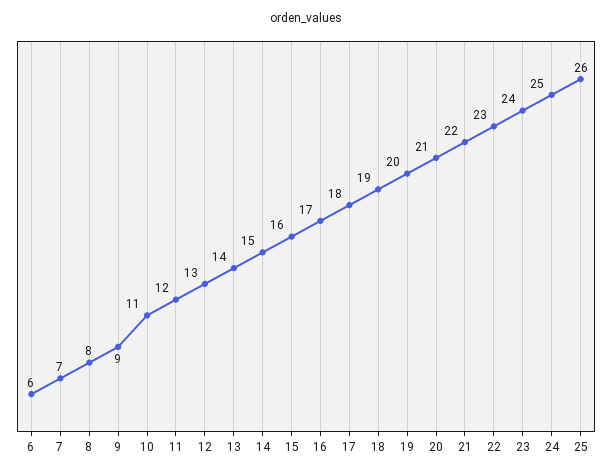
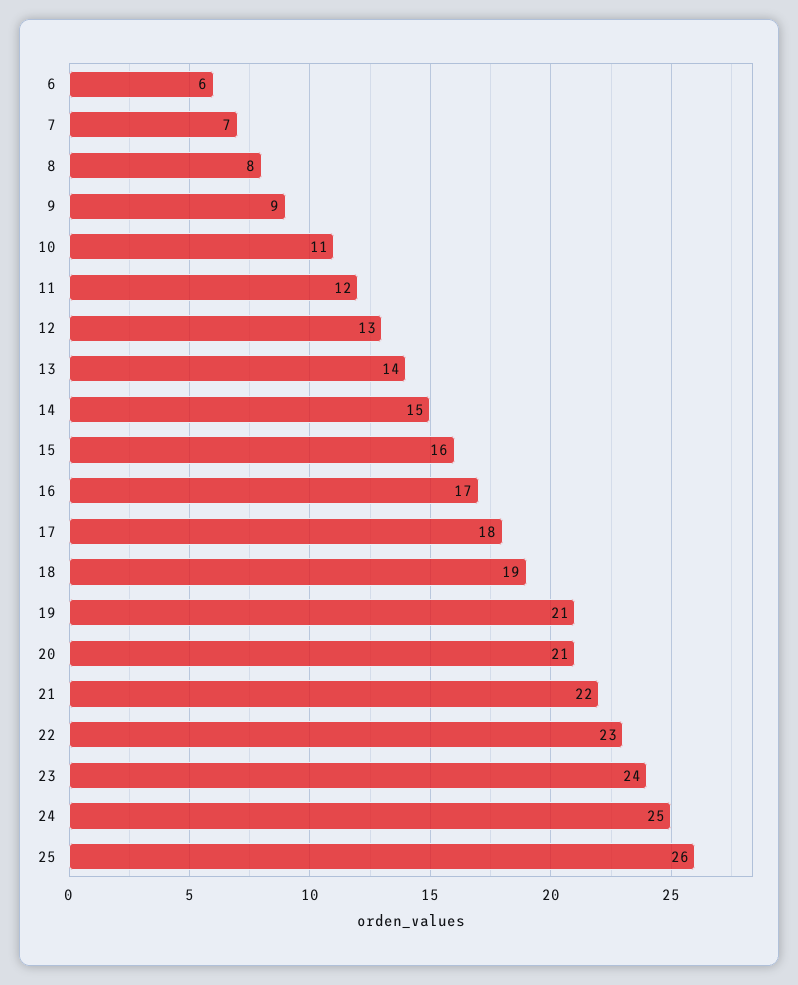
19: 20 -> 21

